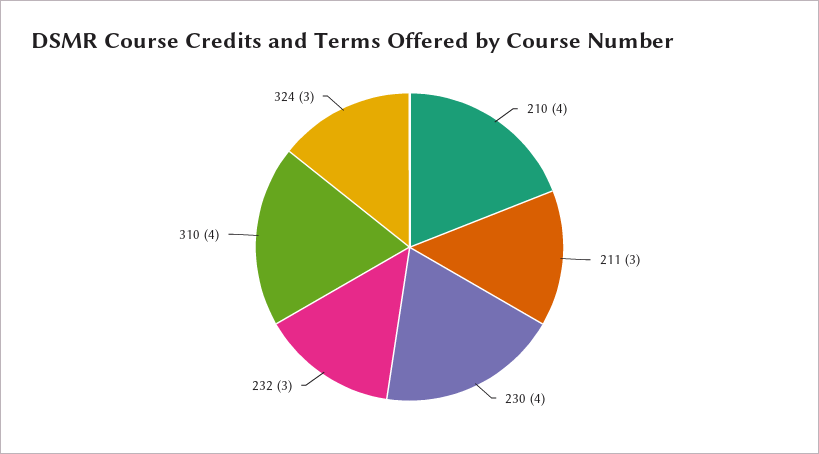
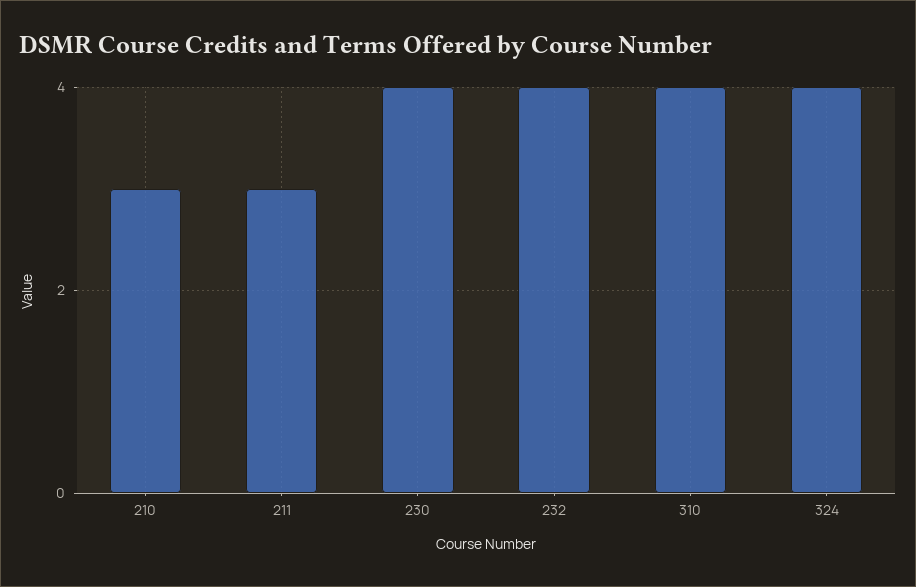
210: 4 -> 3
232: 3 -> 4
324: 3 -> 4

